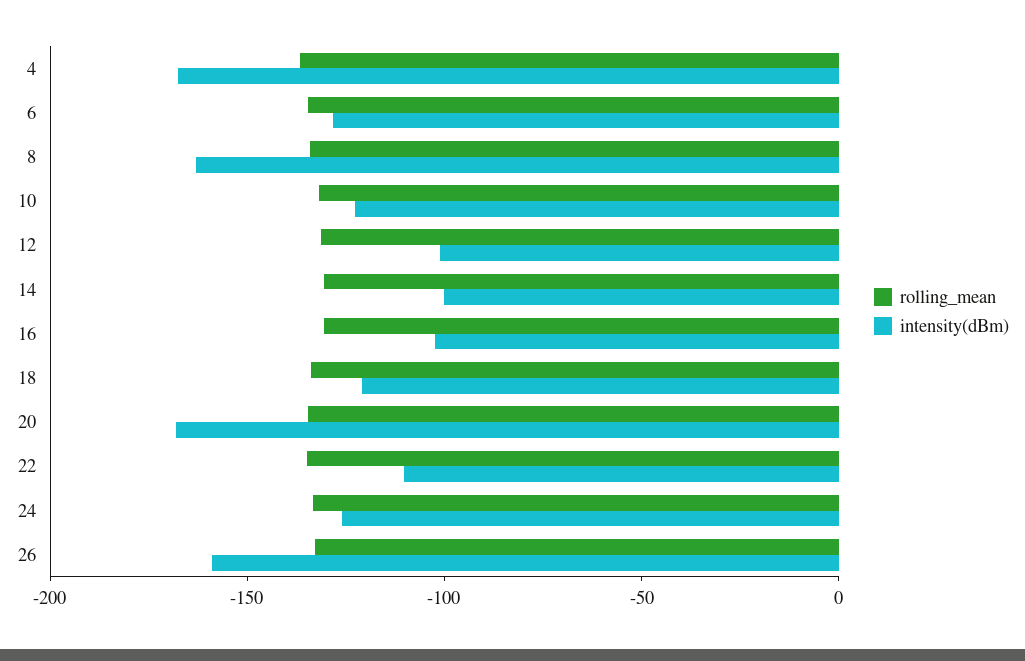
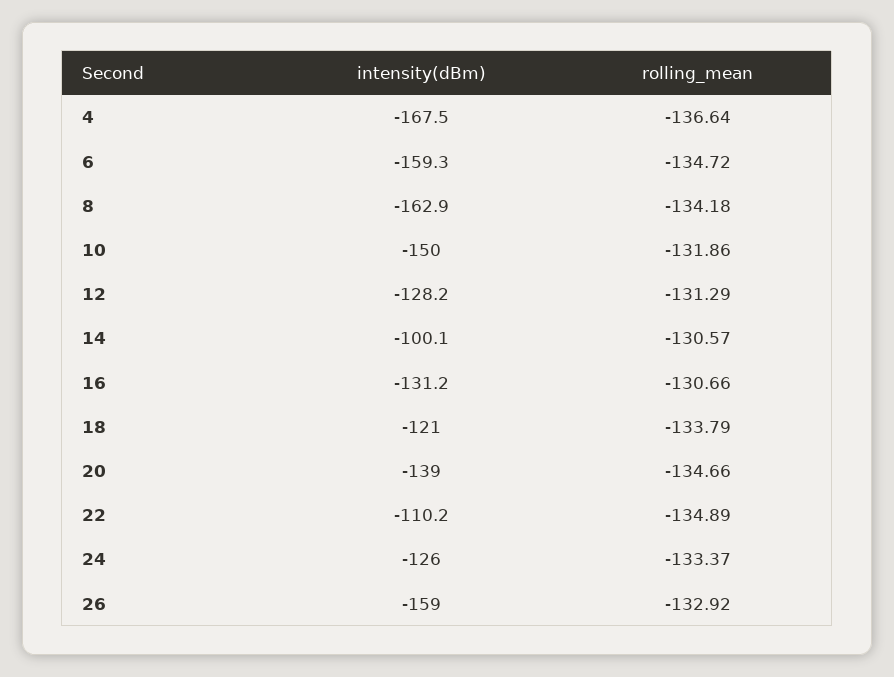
intensity(dBm), 6: -130 -> -159.3
intensity(dBm), 10: -120 -> -150
intensity(dBm), 12: -100 -> -128.2
intensity(dBm), 16: -100 -> -131.2
intensity(dBm), 20: -170 -> -139

